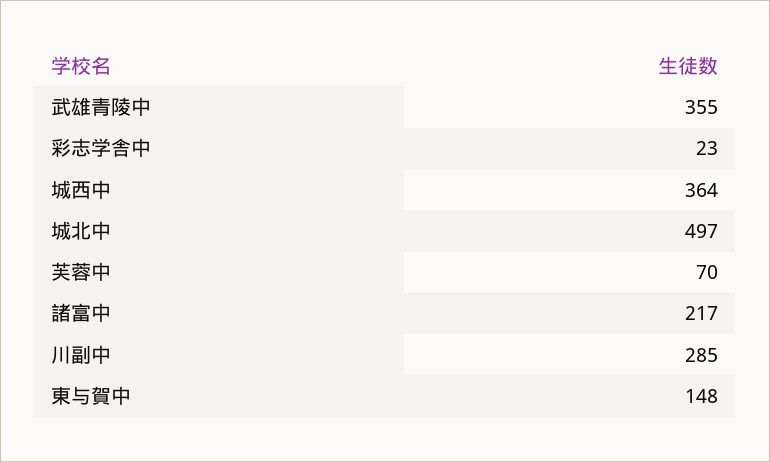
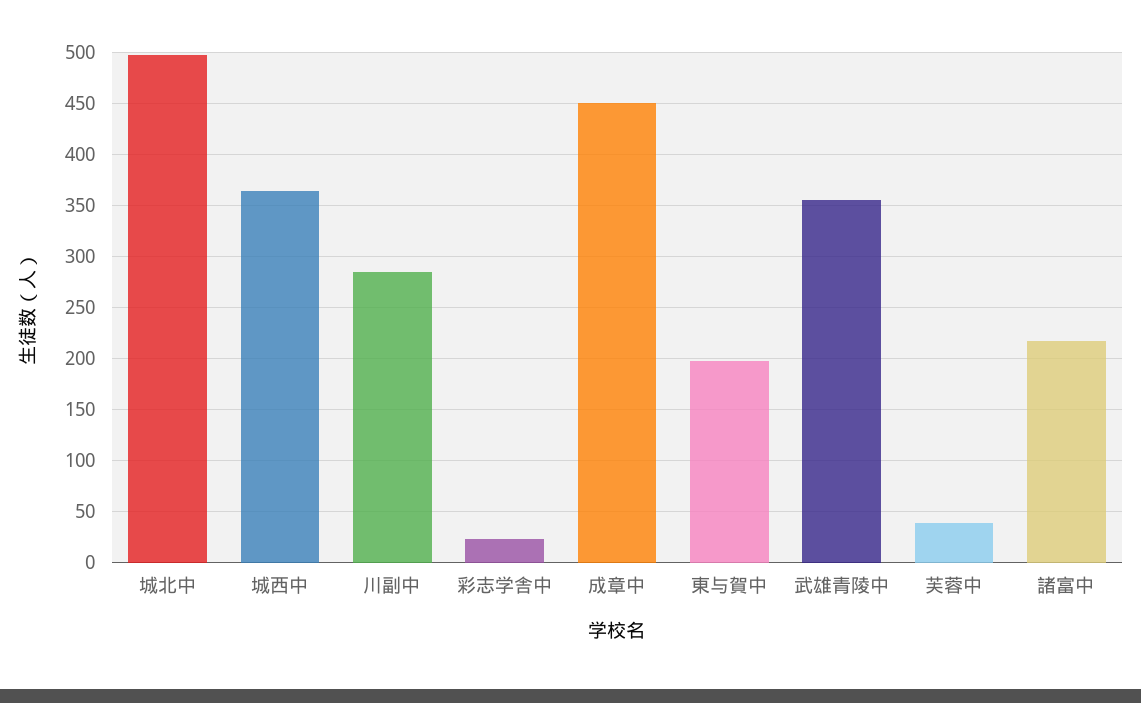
芙蓉中: 70 -> 40
東与賀中: 148 -> 200
成章中: none -> 450

